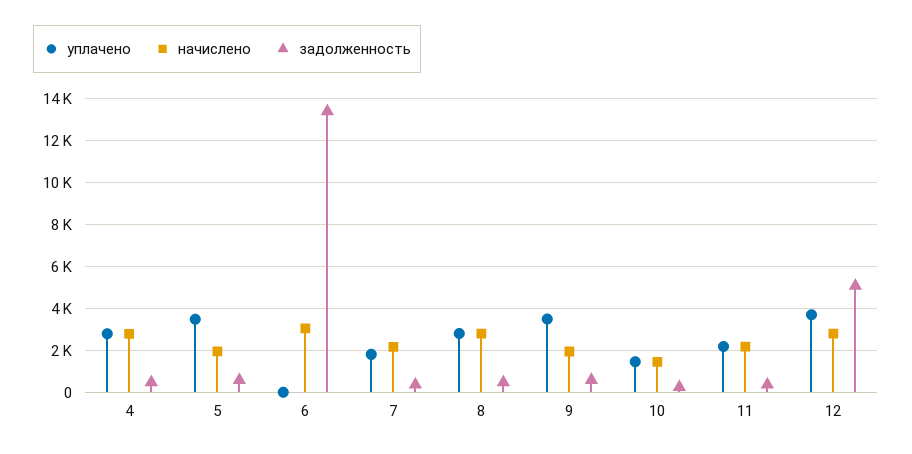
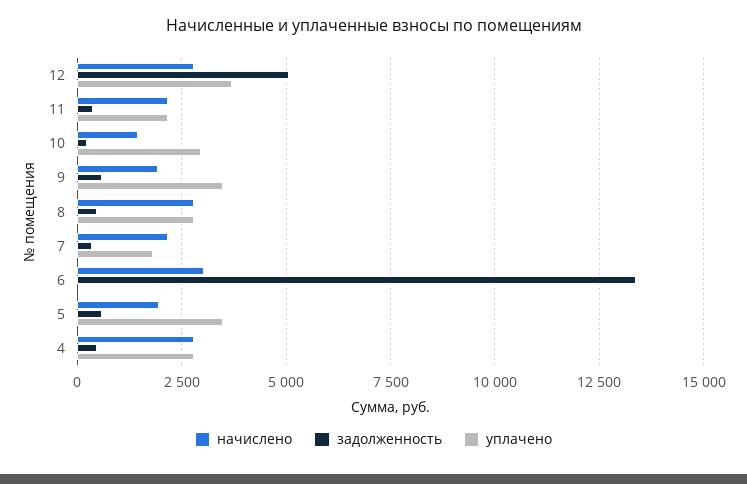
уплачено, 10: 1500 -> 3000

